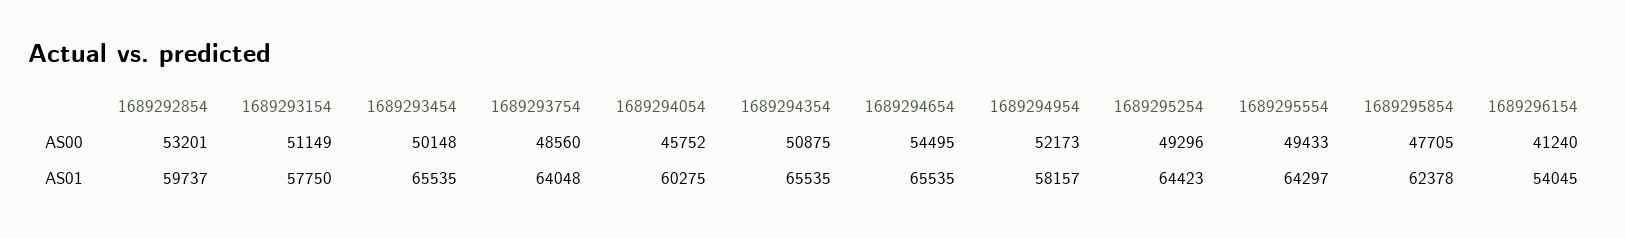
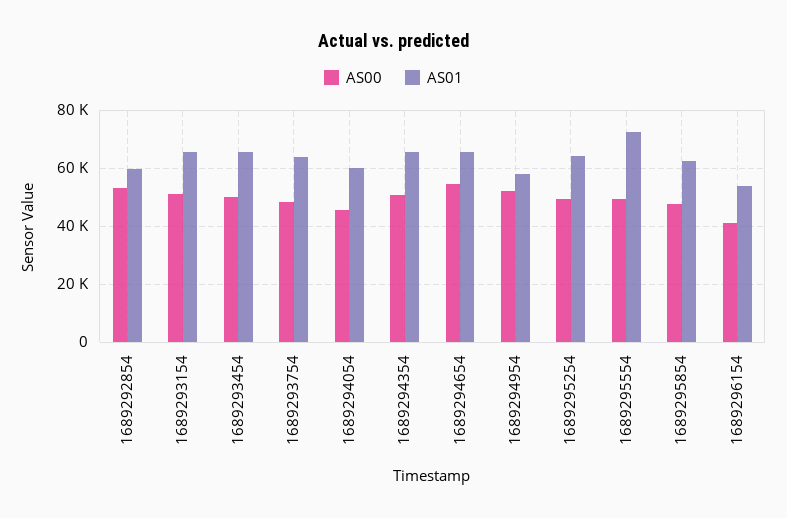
AS01, 1689293154: 57750 -> 65000
AS01, 1689295554: 64297 -> 72500

